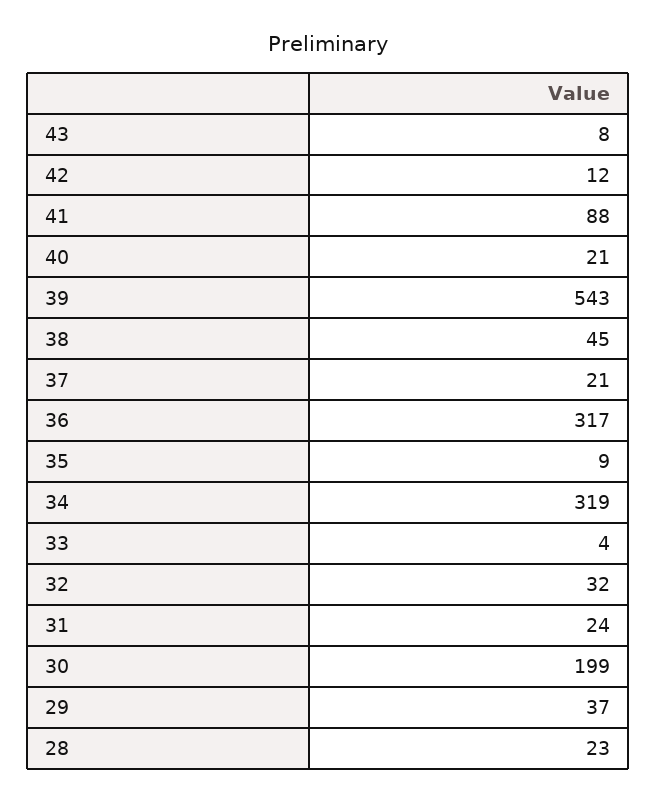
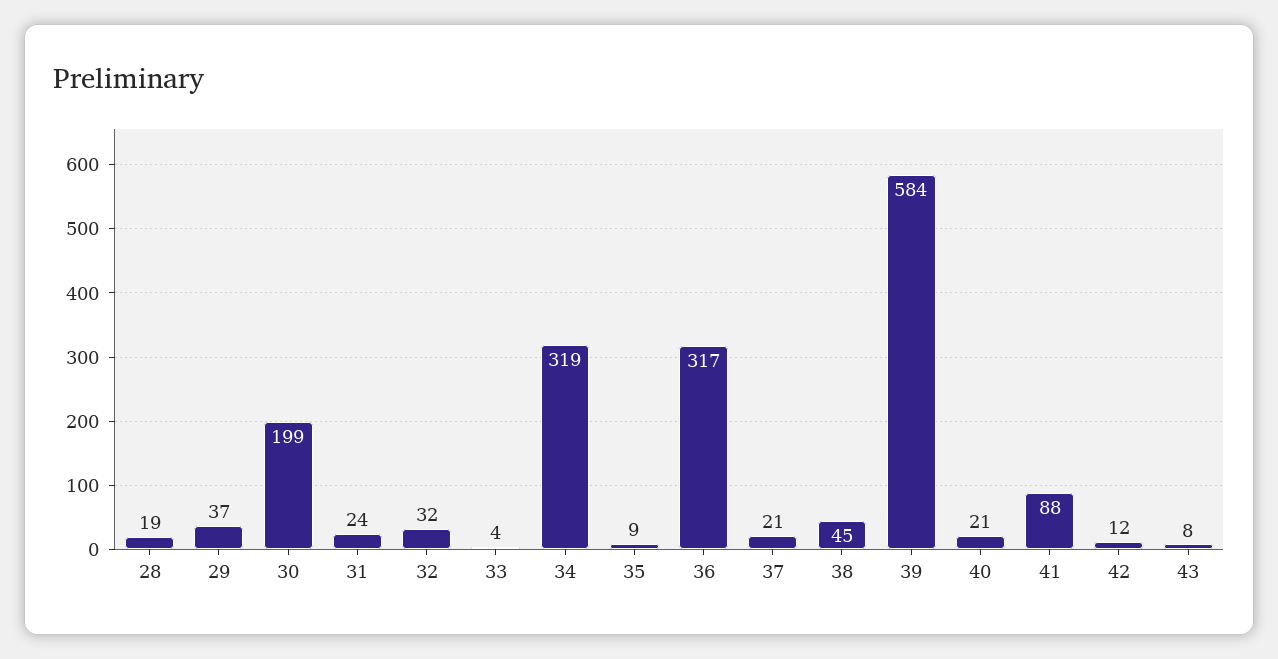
39: 543 -> 584
28: 23 -> 19

